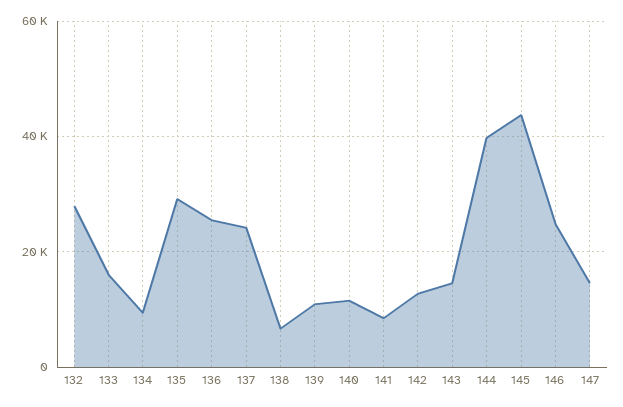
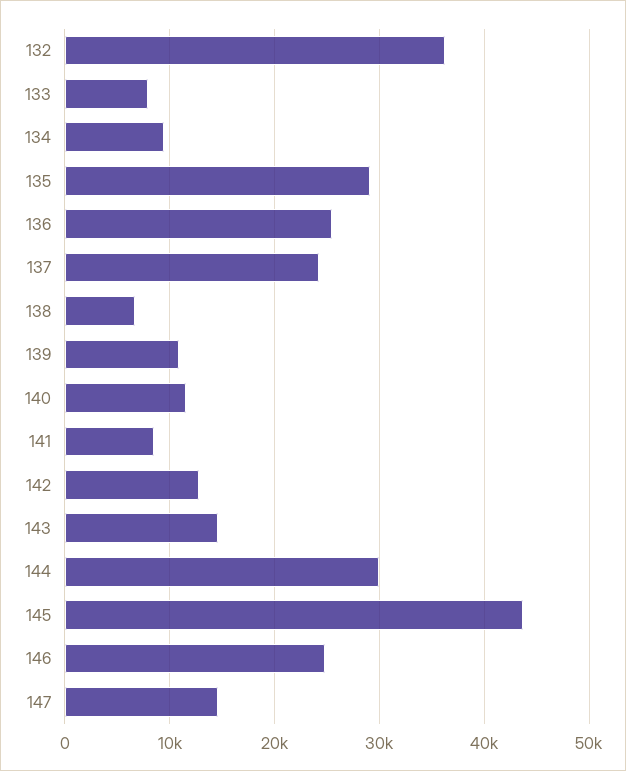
132: 28000 -> 36000
133: 16000 -> 8000
144: 40000 -> 30000

